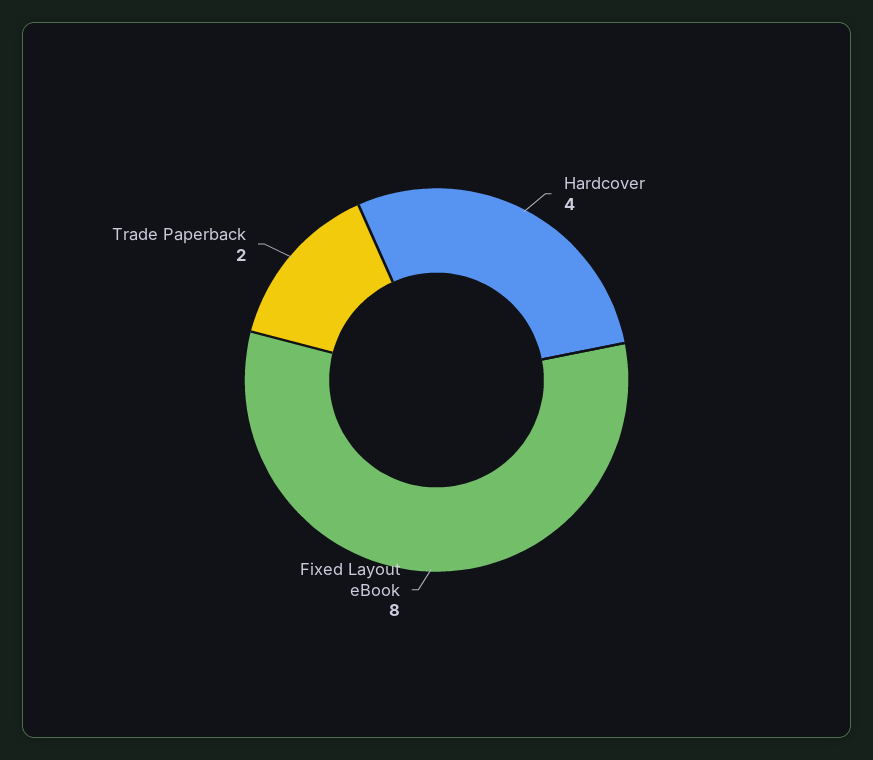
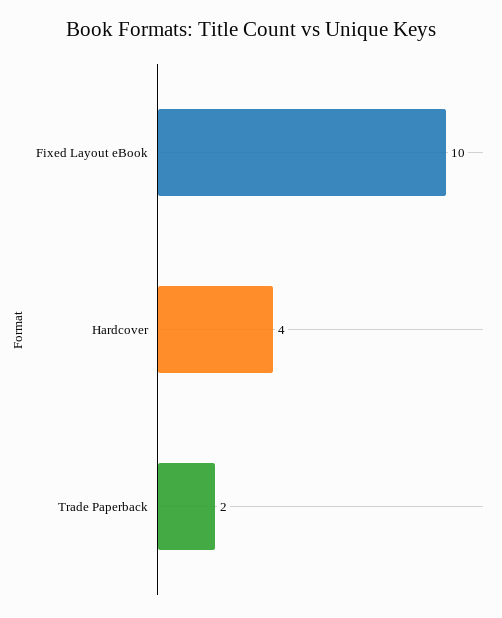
Fixed Layout eBook: 8 -> 10

